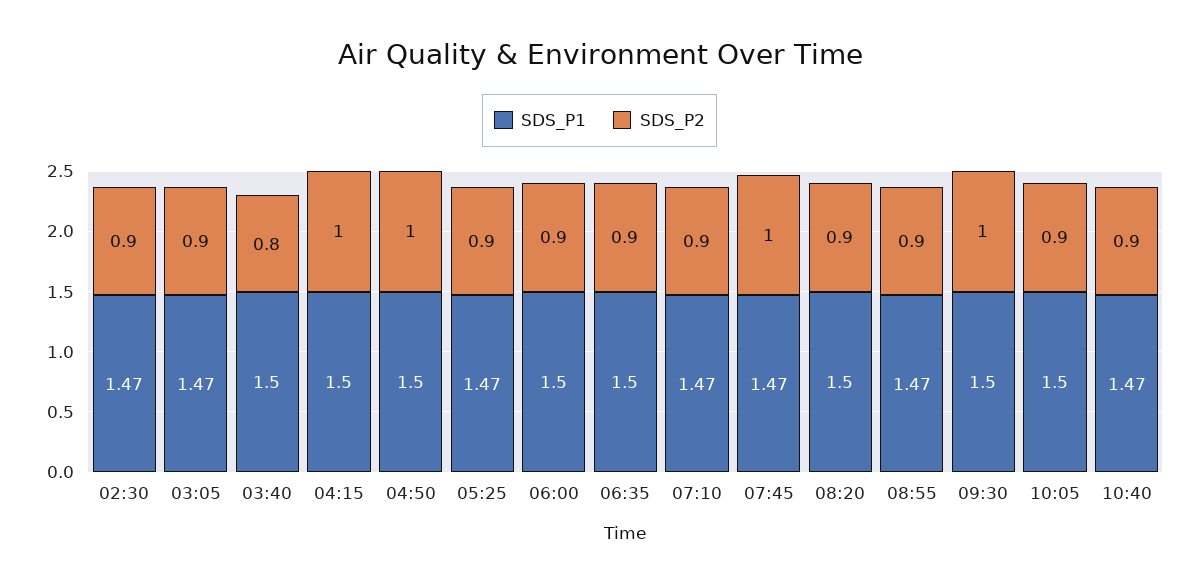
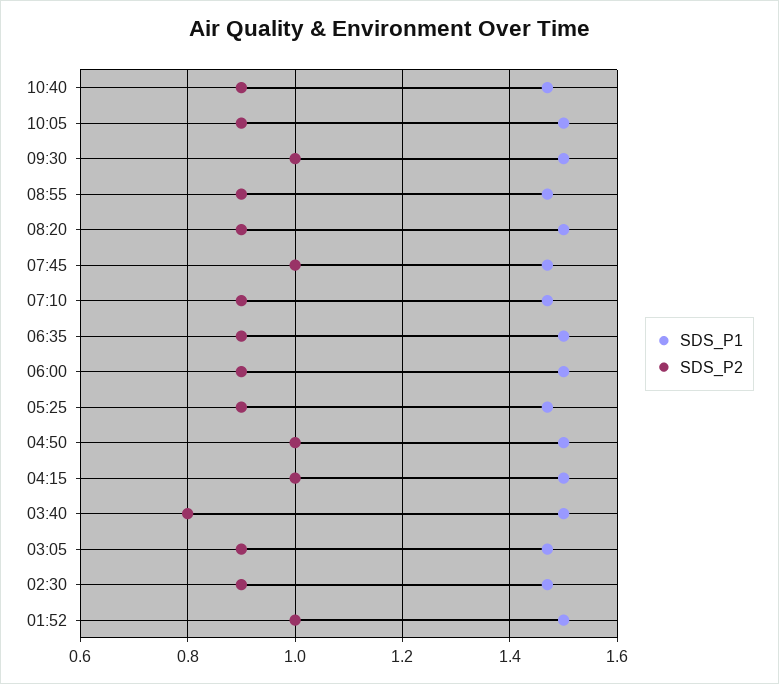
SDS_P1, 01:52: none -> 1.5
SDS_P2, 01:52: none -> 1

